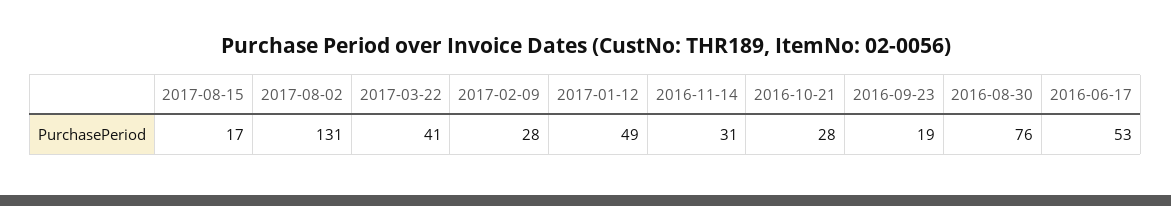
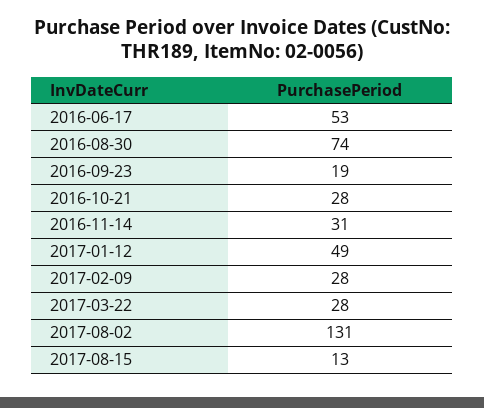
2017-08-15: 17 -> 13
2017-03-22: 41 -> 28
2016-08-30: 76 -> 74

